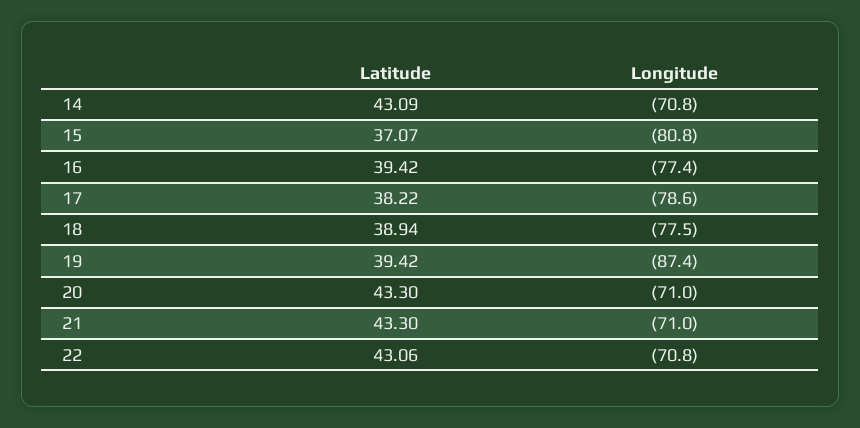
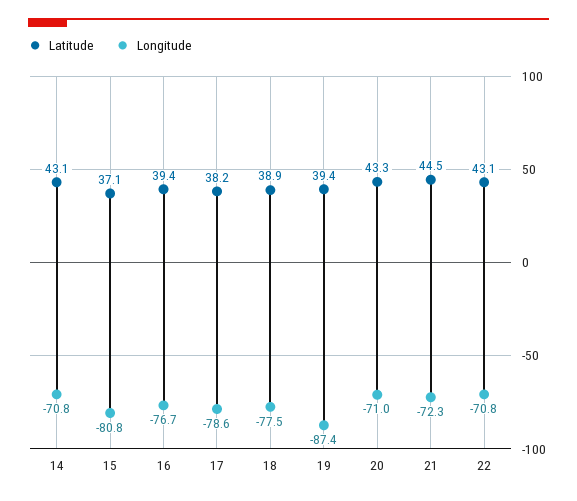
Longitude, 16: -77.4 -> -76.7
Latitude, 21: 43.3 -> 44.5
Longitude, 21: -71 -> -72.3

